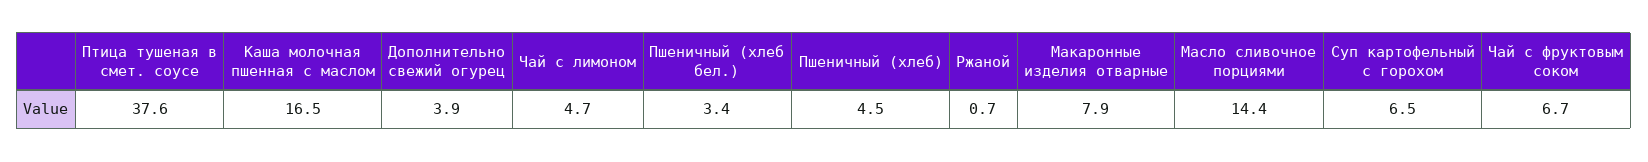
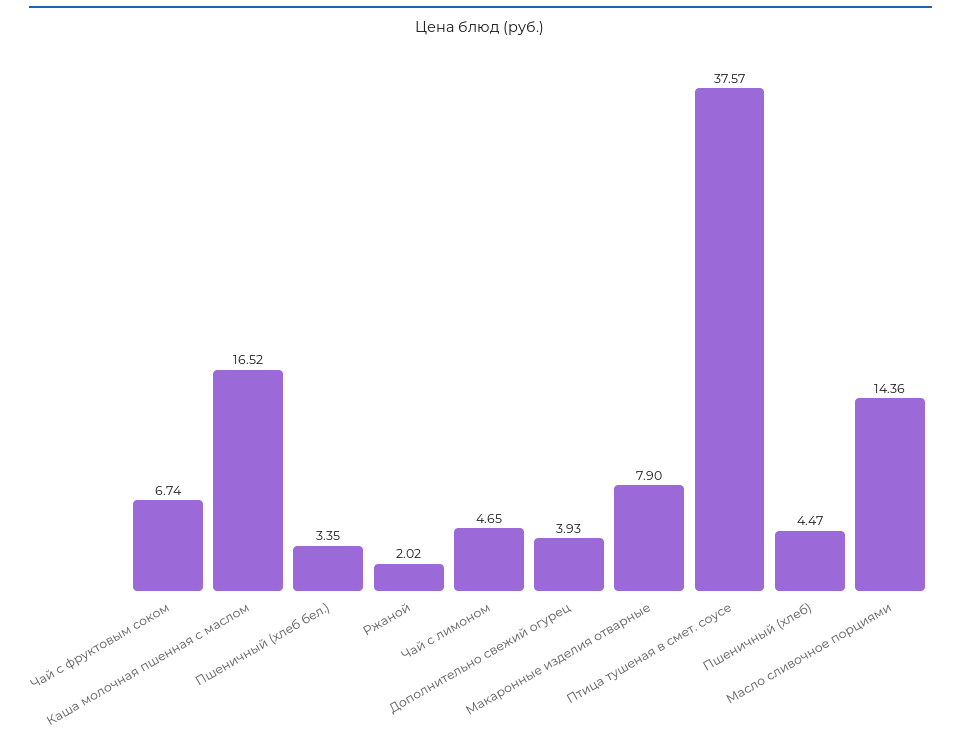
Ржаной: 0.7 -> 2.02
Суп картофельный с горохом: 6.5 -> none

